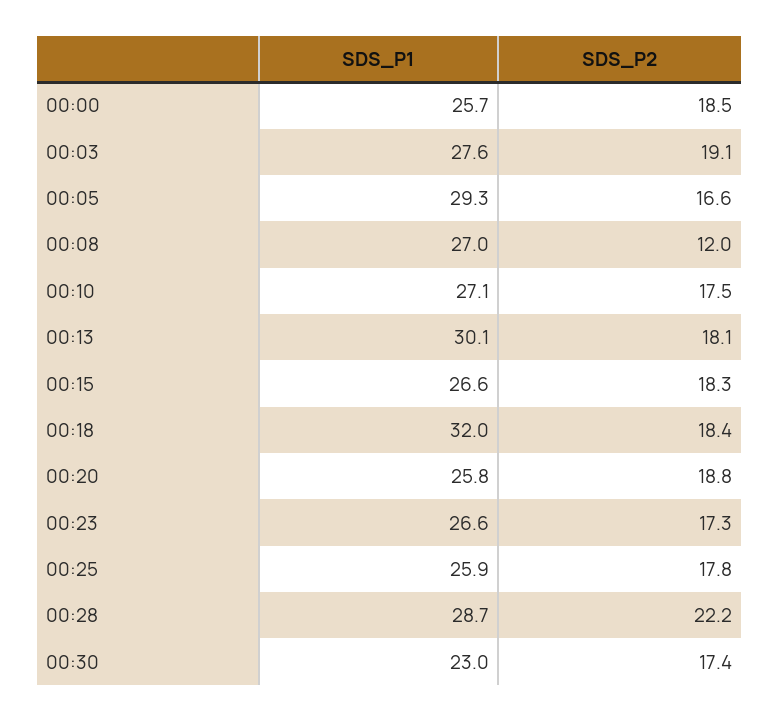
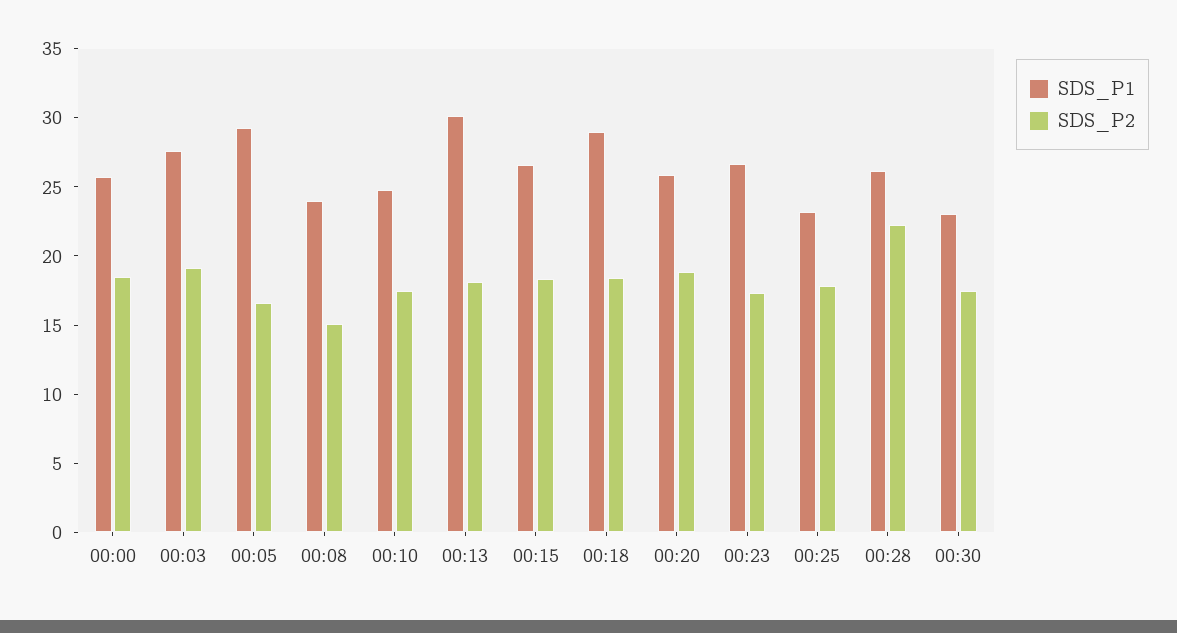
SDS_P1, 00:08: 27 -> 24
SDS_P2, 00:08: 12 -> 15
SDS_P1, 00:10: 27.1 -> 25
SDS_P1, 00:18: 32 -> 29
SDS_P1, 00:25: 25.9 -> 23
SDS_P1, 00:28: 28.7 -> 26

